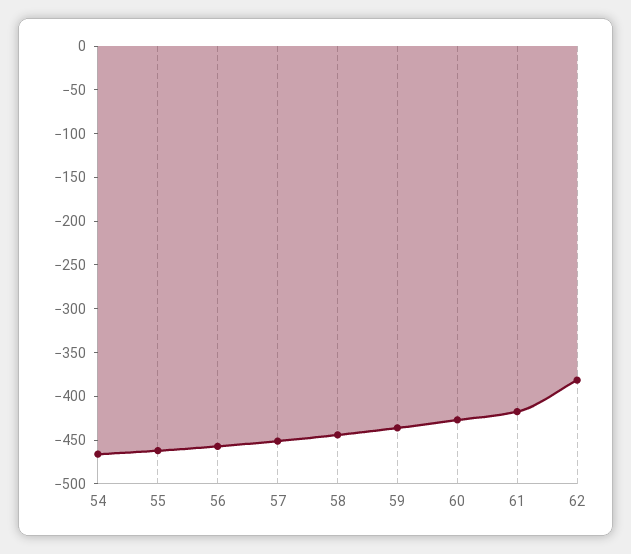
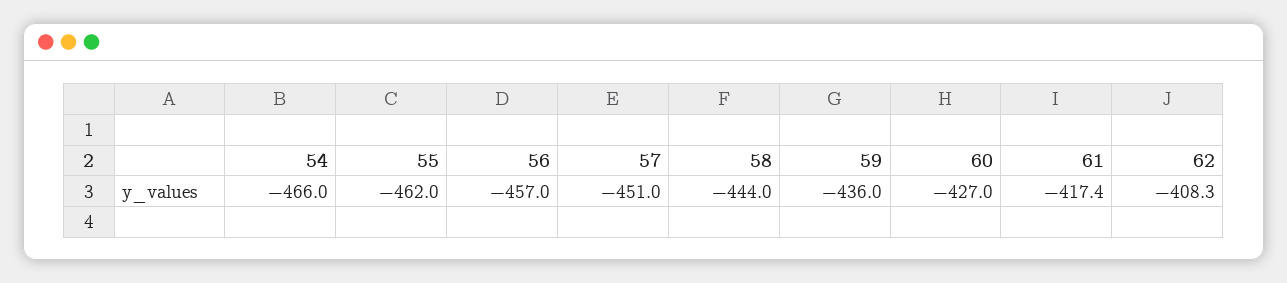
62: -380 -> -408.3

